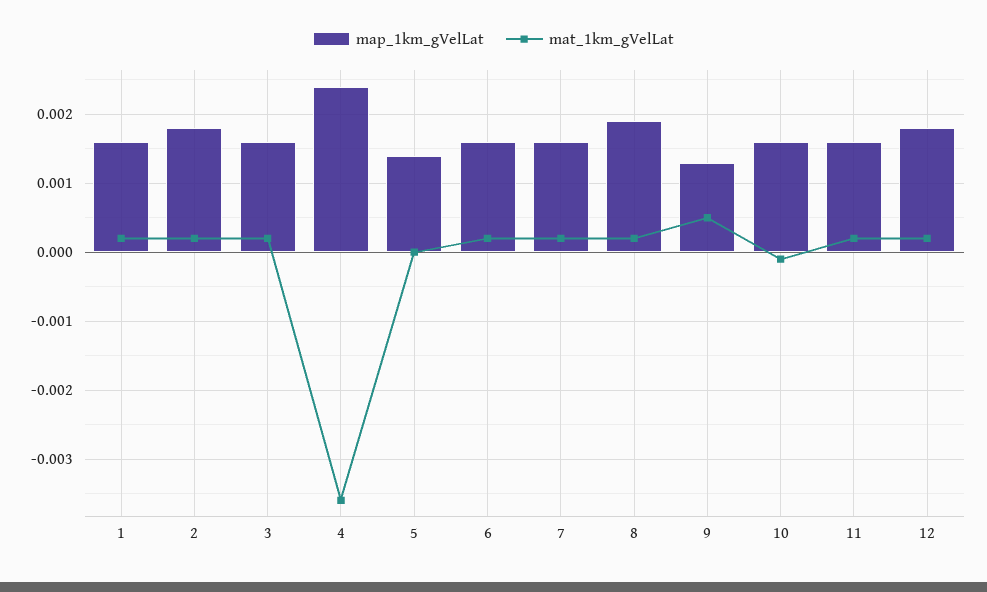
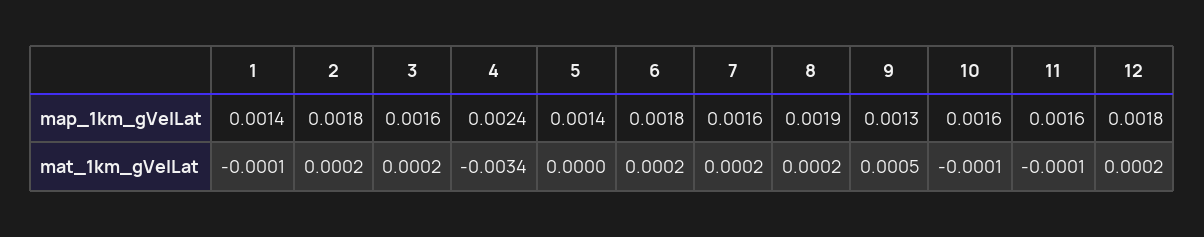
map_1km_gVelLat, 1: 0.0016 -> 0.0014
mat_1km_gVelLat, 1: 0.0002 -> -0.0001
mat_1km_gVelLat, 4: -0.0036 -> -0.0034
map_1km_gVelLat, 6: 0.0016 -> 0.0018
mat_1km_gVelLat, 11: 0.0002 -> -0.0001

